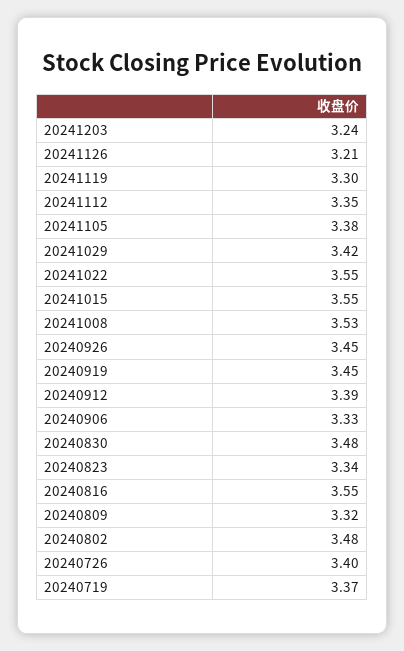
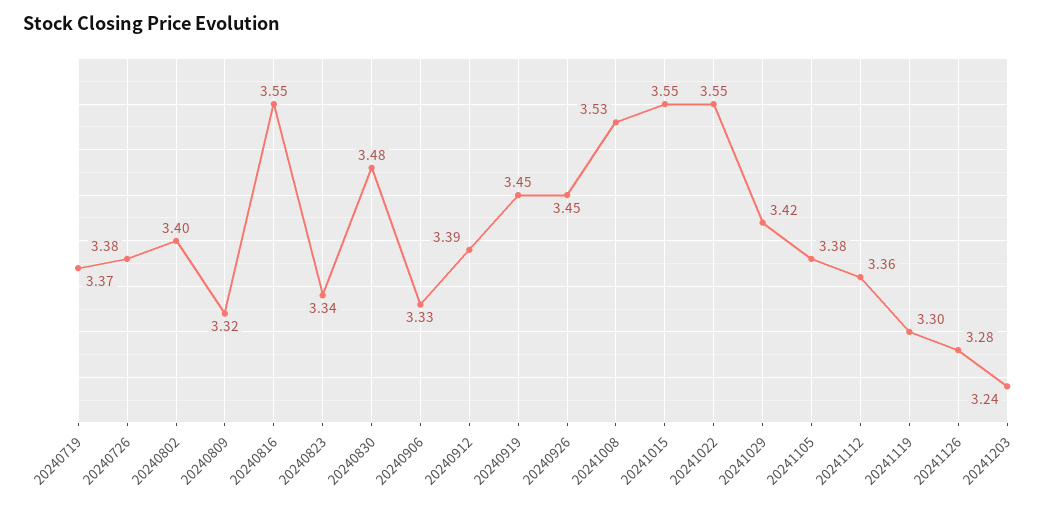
20241126: 3.21 -> 3.28
20241112: 3.35 -> 3.36
20240802: 3.48 -> 3.4
20240726: 3.4 -> 3.38

